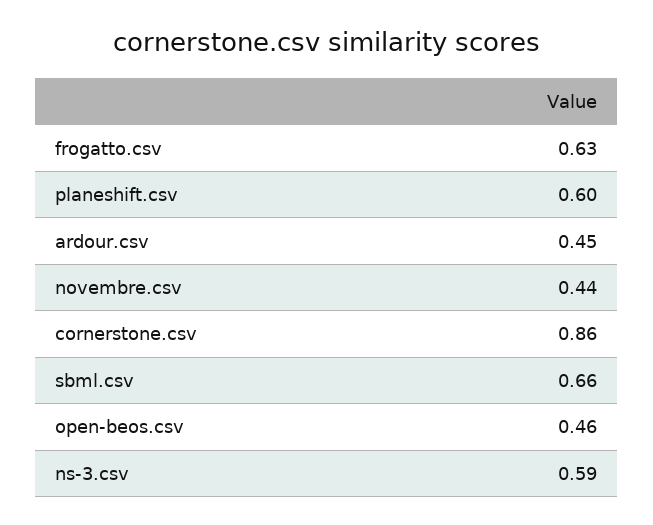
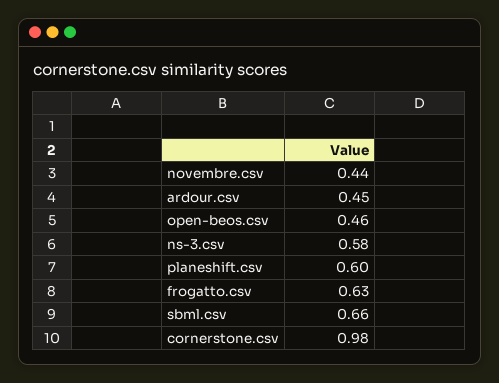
cornerstone.csv: 0.86 -> 0.98
ns-3.csv: 0.59 -> 0.58

